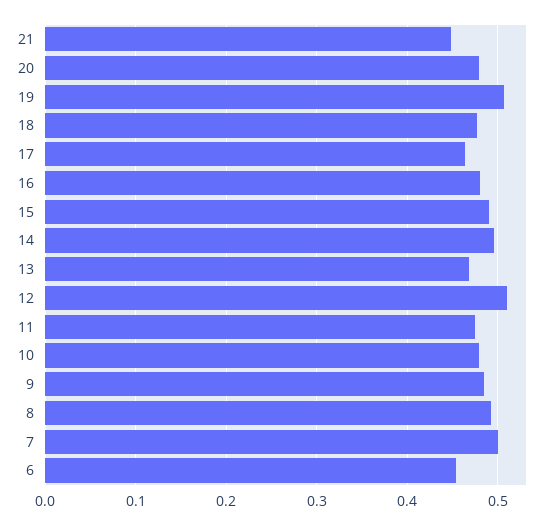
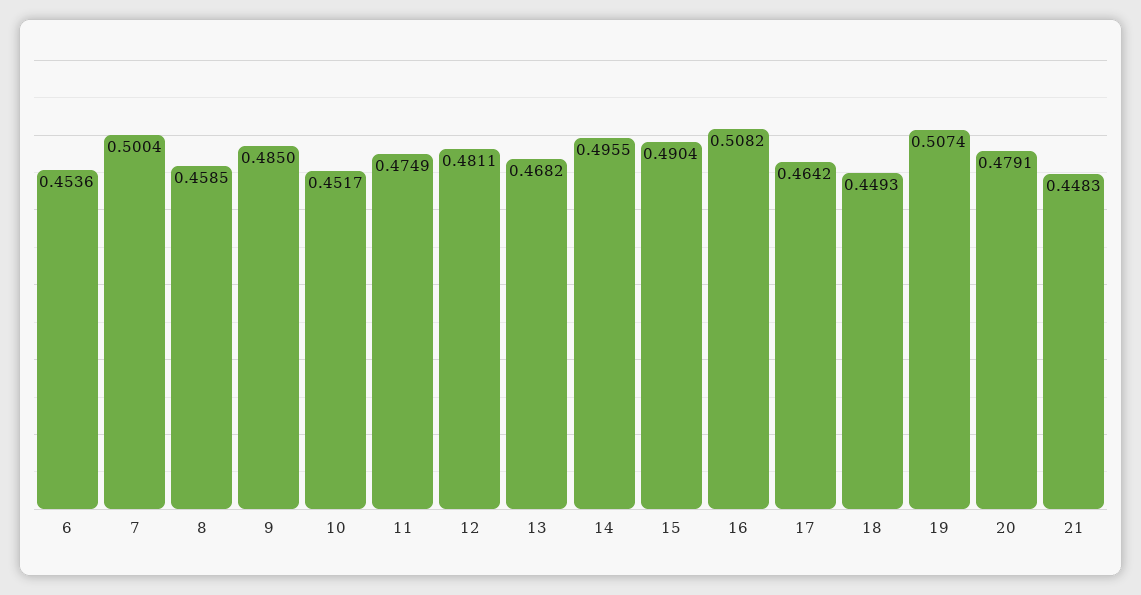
18: 0.48 -> 0.4493
16: 0.48 -> 0.5082
12: 0.51 -> 0.4811
10: 0.48 -> 0.4517
8: 0.49 -> 0.4585

